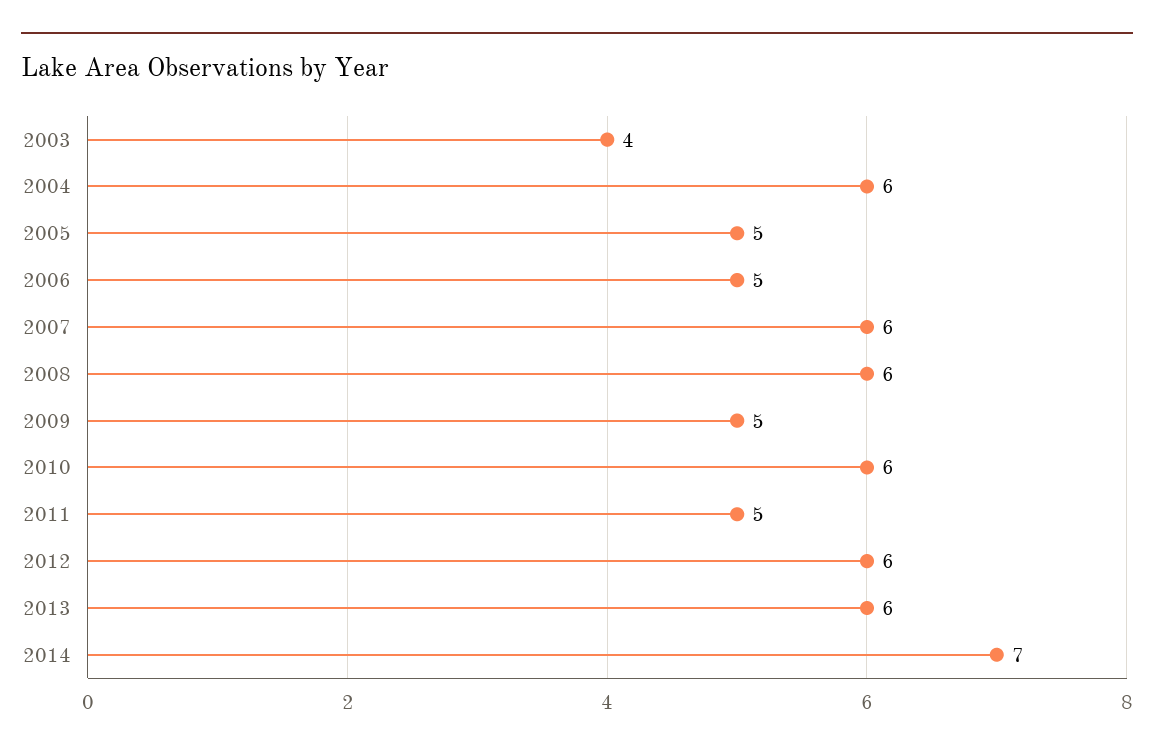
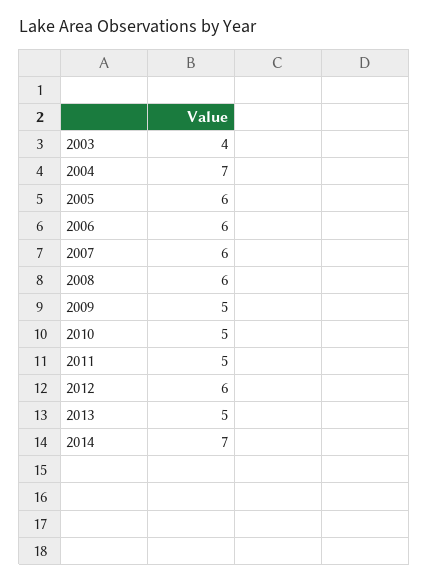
2004: 6 -> 7
2005: 5 -> 6
2006: 5 -> 6
2010: 6 -> 5
2013: 6 -> 5

